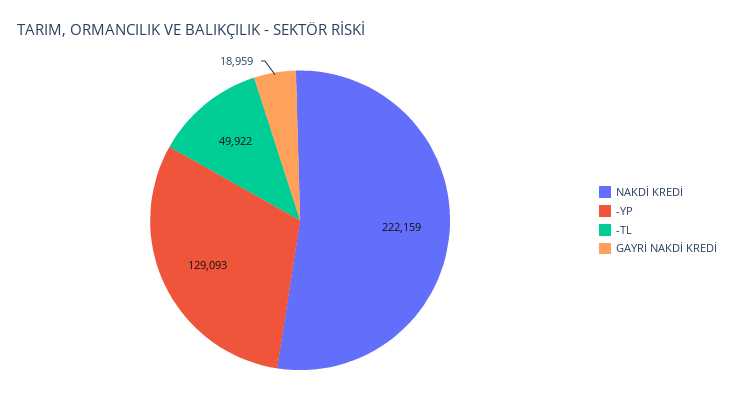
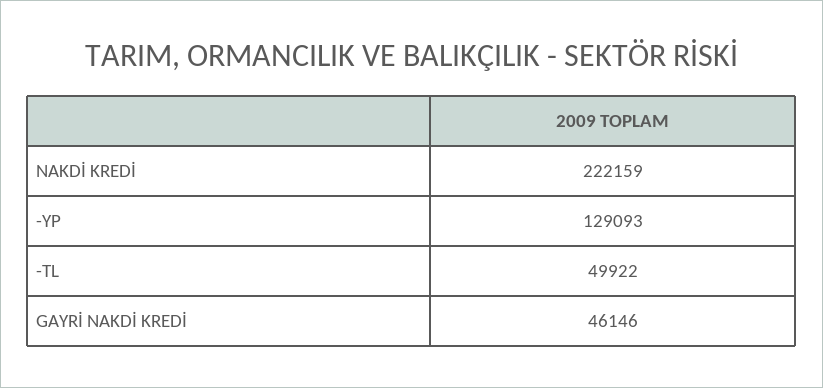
GAYRİ NAKDİ KREDİ: 18959 -> 46146

